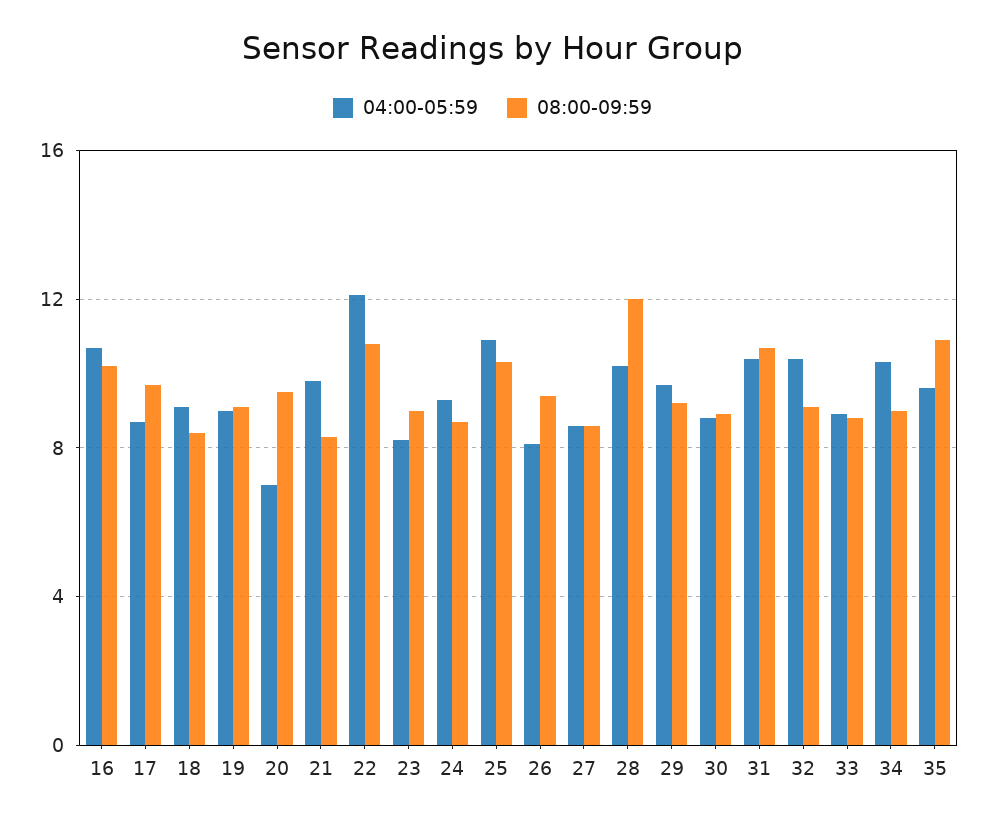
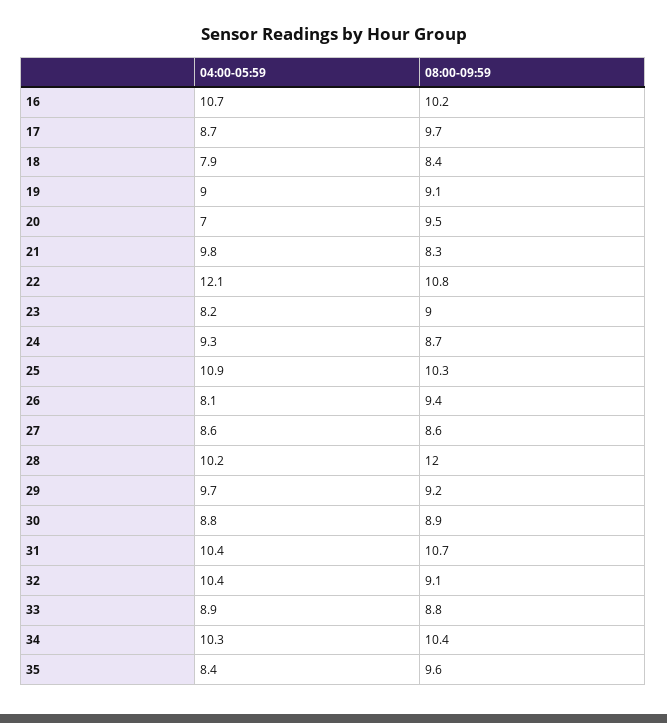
04:00-05:59, 18: 9 -> 7.9
08:00-09:59, 34: 9 -> 10.4
04:00-05:59, 35: 9.5 -> 8.4
08:00-09:59, 35: 11 -> 9.6

